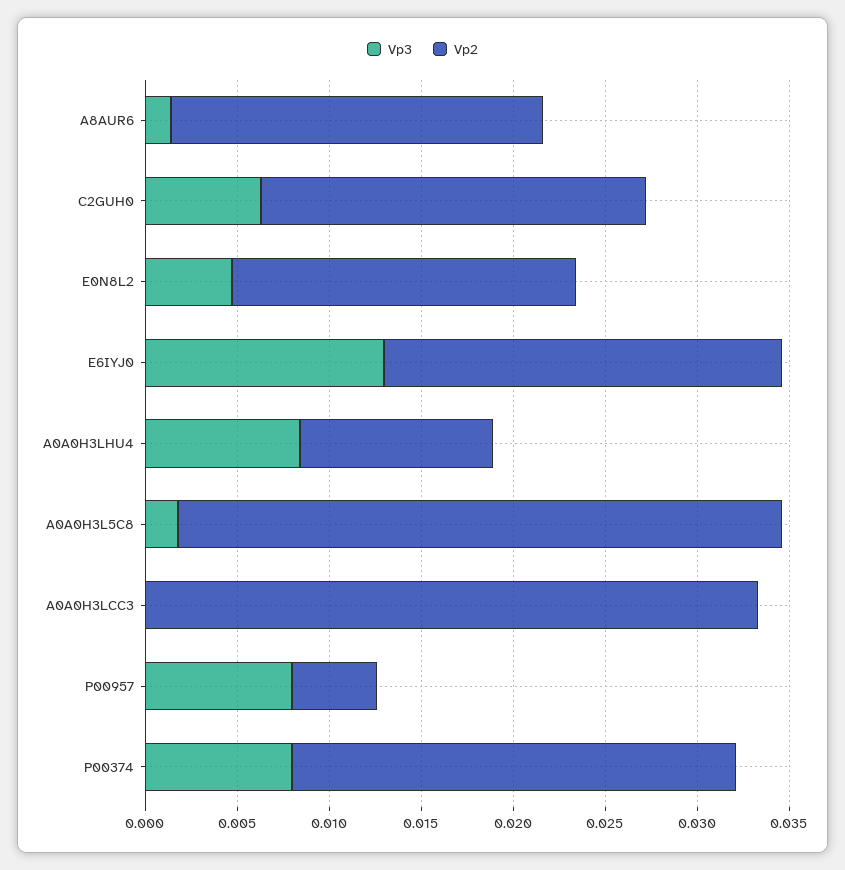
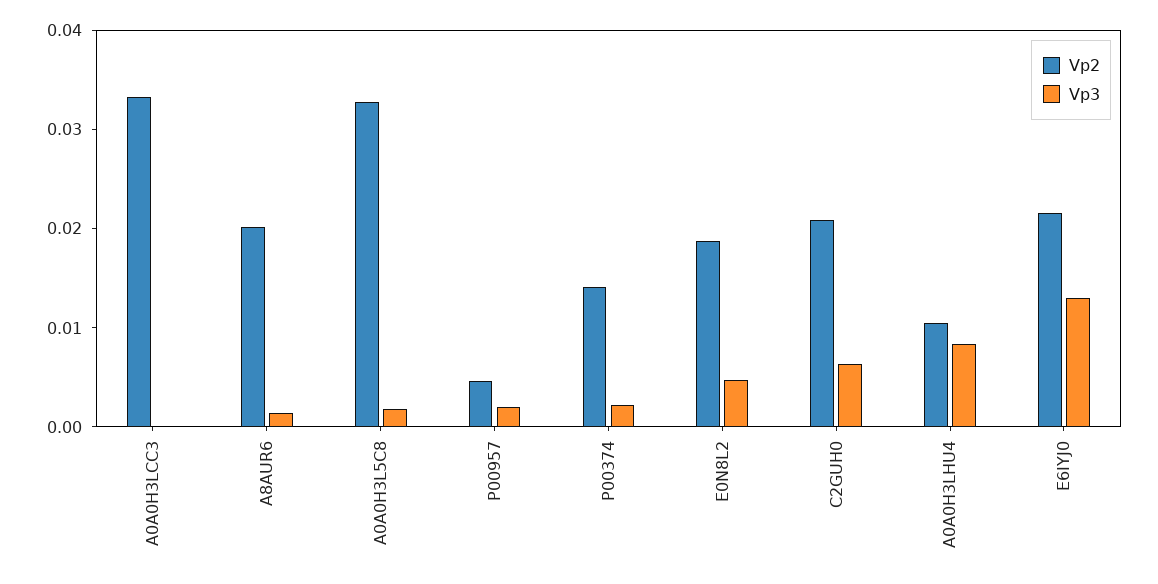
Vp3, P00957: 0.008 -> 0.002
Vp3, P00374: 0.008 -> 0.002
Vp2, P00374: 0.024 -> 0.014

